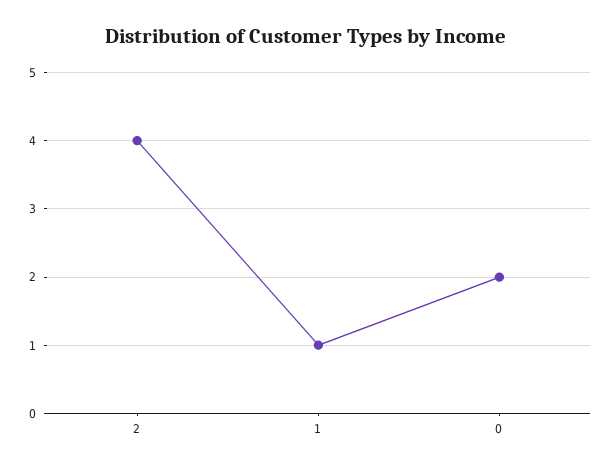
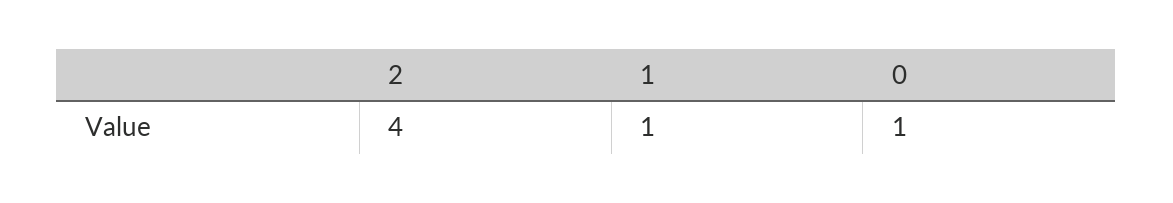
0: 2 -> 1

